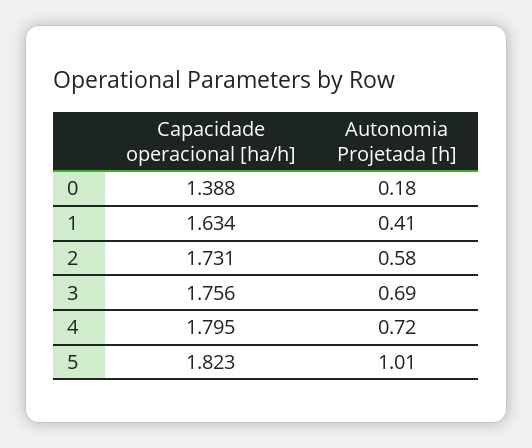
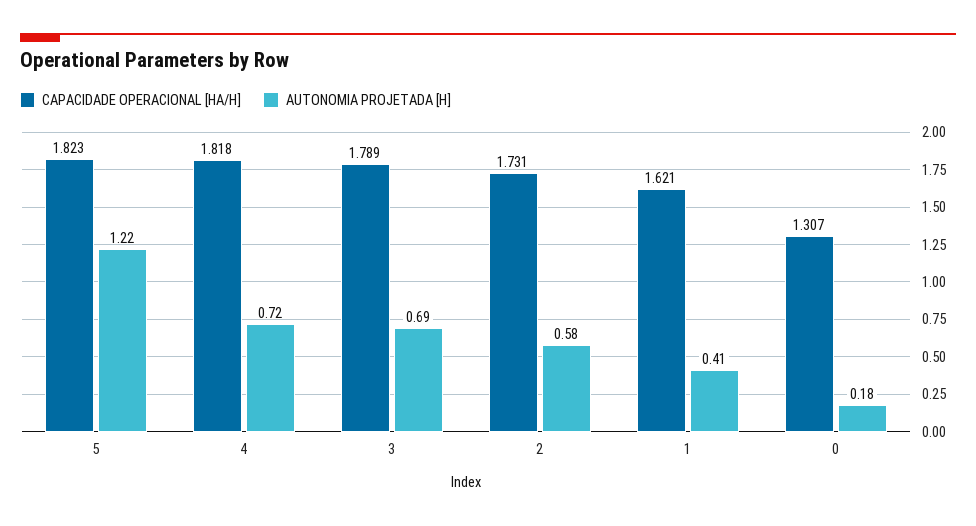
Capacidade operacional [ha/h], 0: 1.388 -> 1.307
Capacidade operacional [ha/h], 1: 1.634 -> 1.621
Capacidade operacional [ha/h], 3: 1.756 -> 1.789
Capacidade operacional [ha/h], 4: 1.795 -> 1.818
Autonomia Projetada [h], 5: 1.01 -> 1.22

